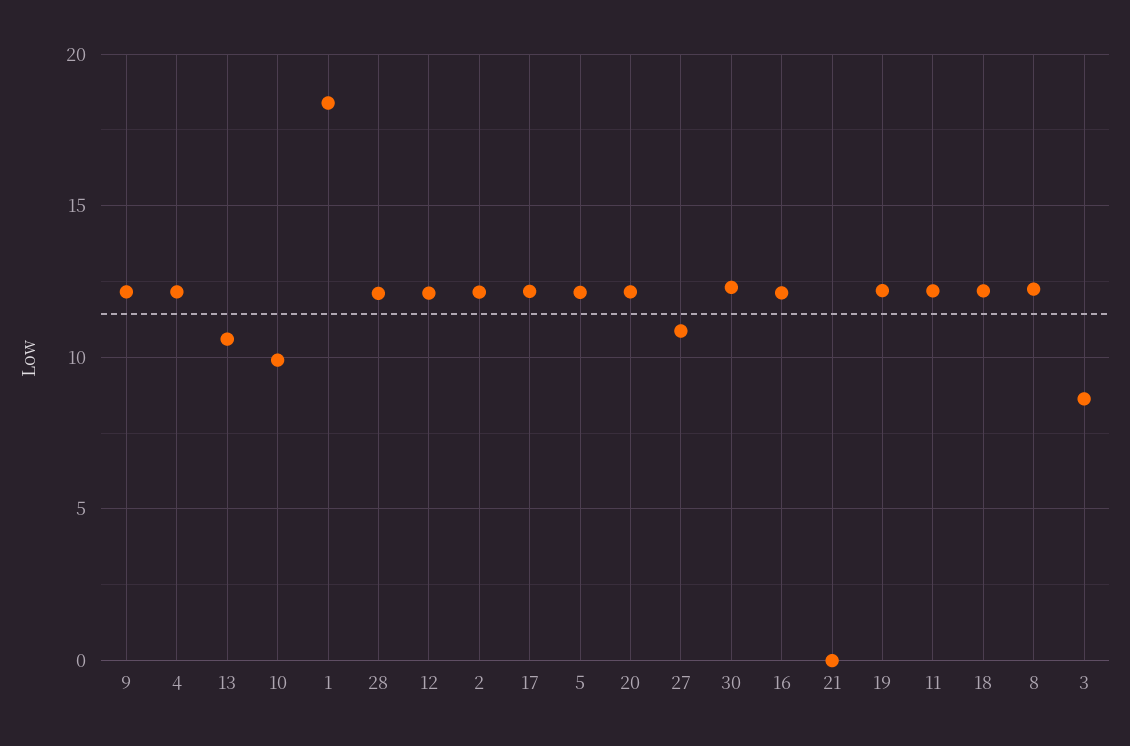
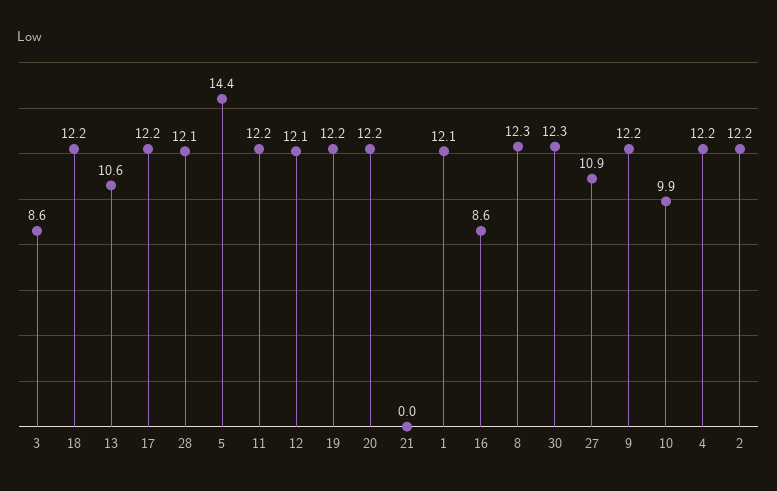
1: 18.5 -> 12.1
5: 12 -> 14.4
16: 12 -> 8.6

